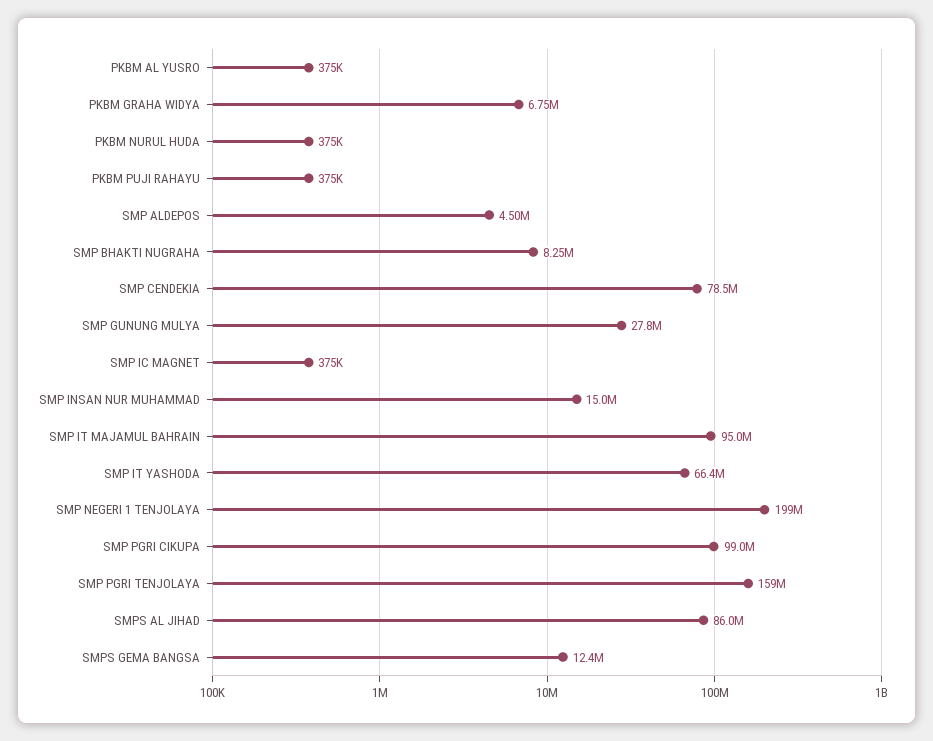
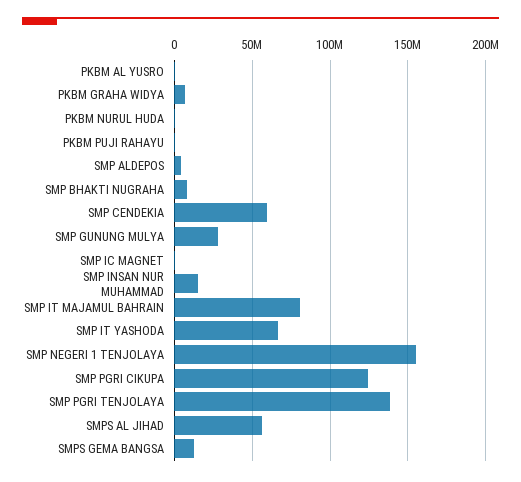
SMP CENDEKIA: 78500000 -> 60000000
SMP IT MAJAMUL BAHRAIN: 95000000 -> 80000000
SMP NEGERI 1 TENJOLAYA: 199000000 -> 155000000
SMP PGRI CIKUPA: 99000000 -> 125000000
SMP PGRI TENJOLAYA: 159000000 -> 140000000
SMPS AL JIHAD: 86000000 -> 55000000

